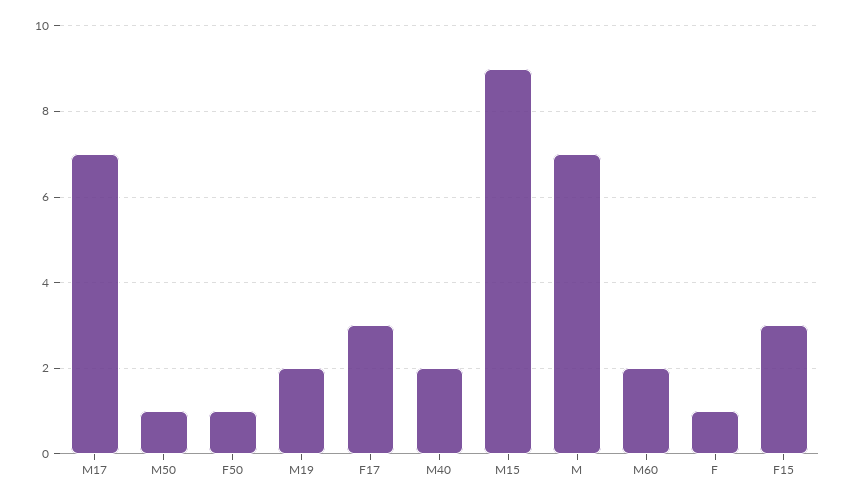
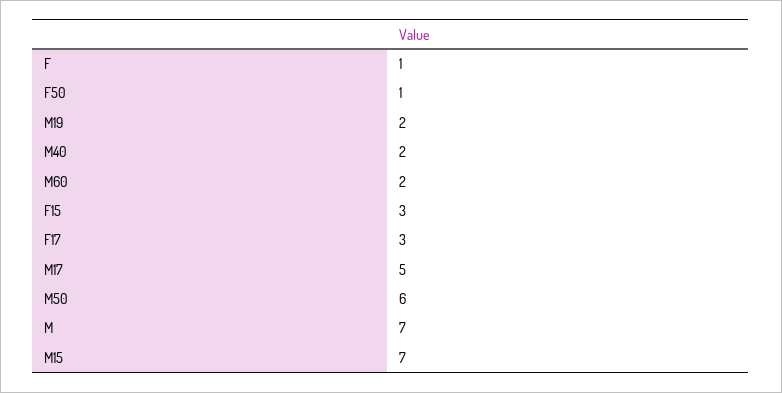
M17: 7 -> 5
M50: 1 -> 6
M15: 9 -> 7

